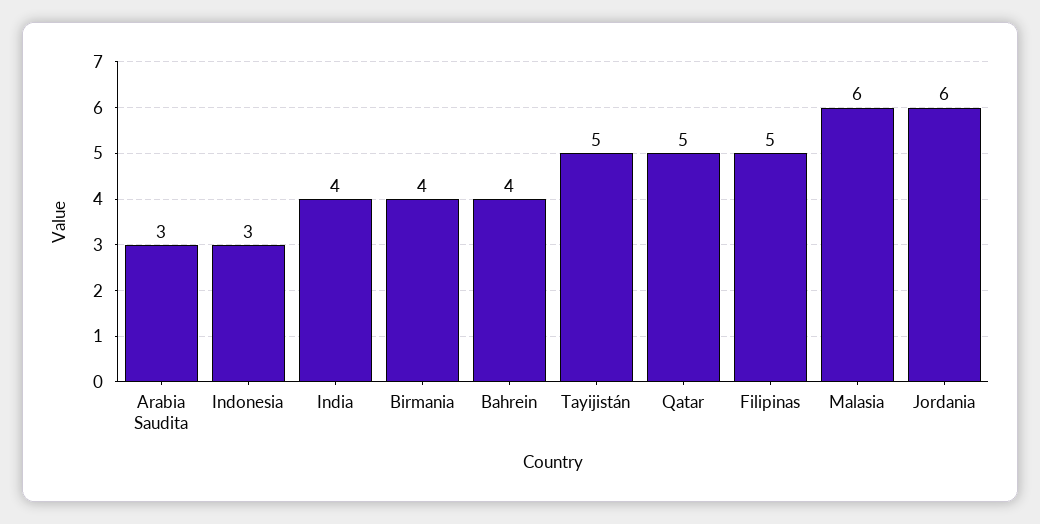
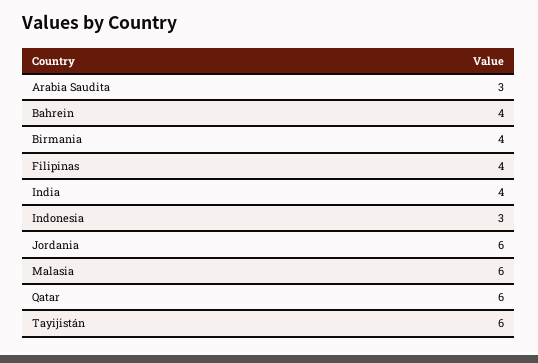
Tayijistán: 5 -> 6
Qatar: 5 -> 6
Filipinas: 5 -> 4

